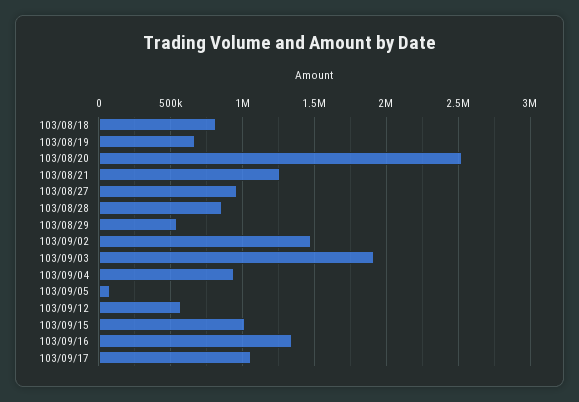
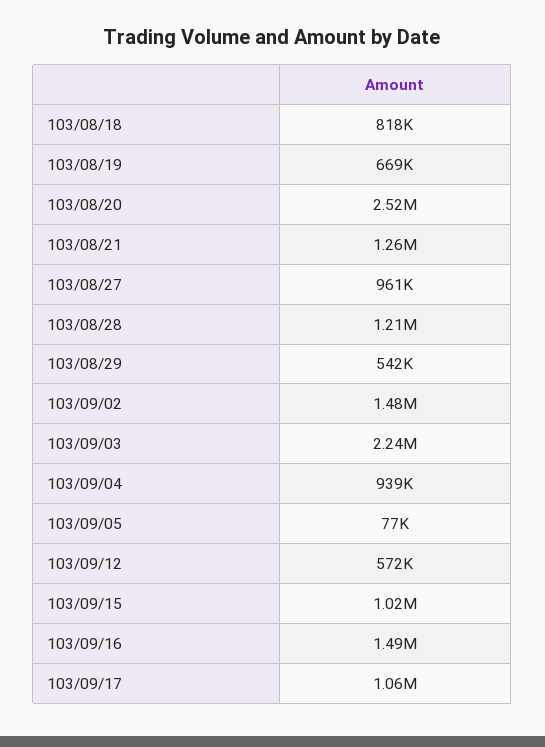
103/08/28: 850000 -> 1210000
103/09/03: 1900000 -> 2240000
103/09/16: 1350000 -> 1490000

